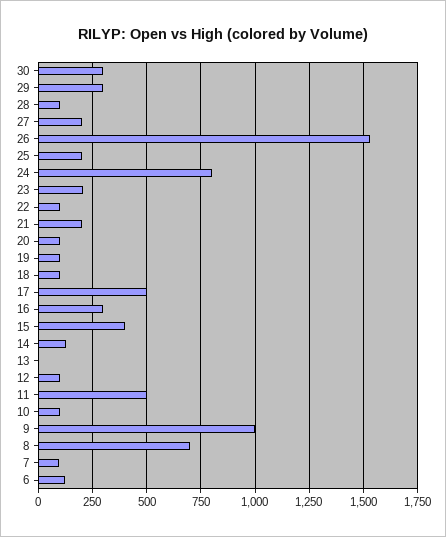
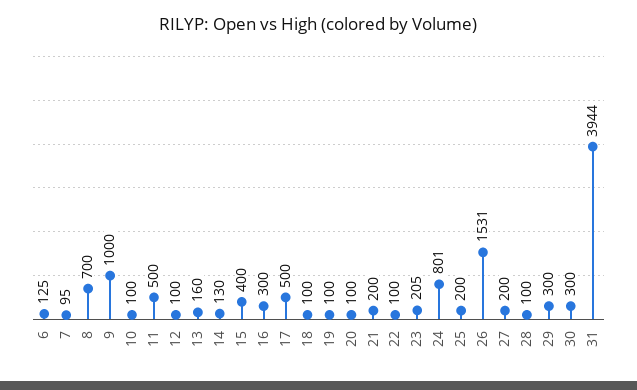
13: 0 -> 160
31: none -> 3944

